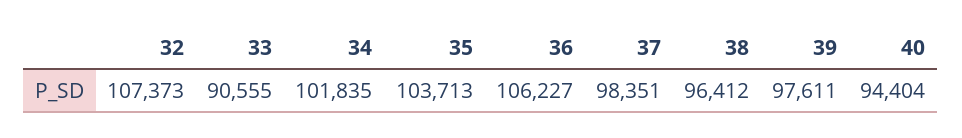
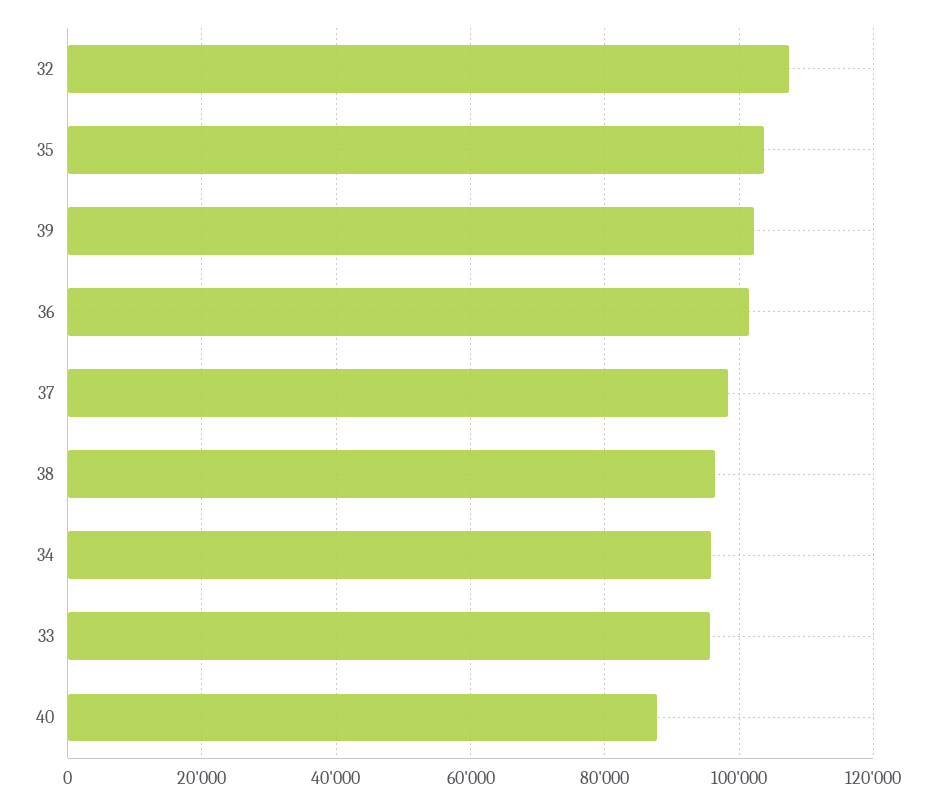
33: 90555 -> 96000
34: 101835 -> 96000
36: 106227 -> 102000
39: 97611 -> 102000
40: 94404 -> 88000

